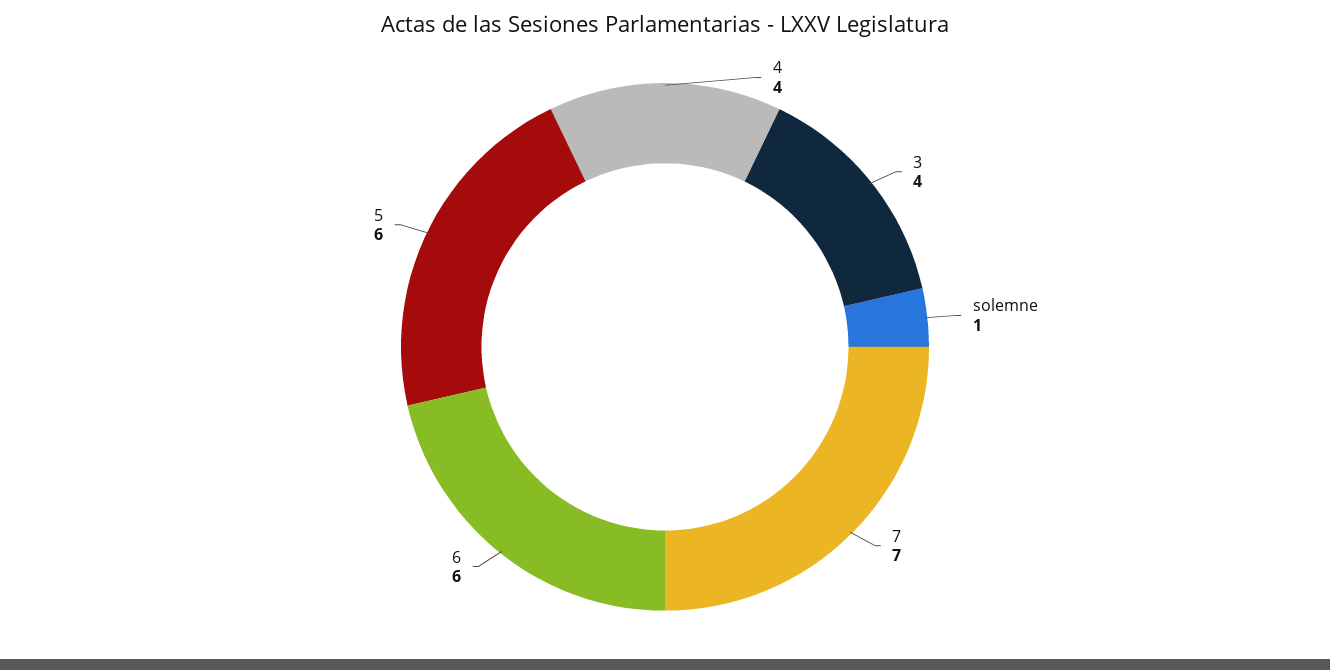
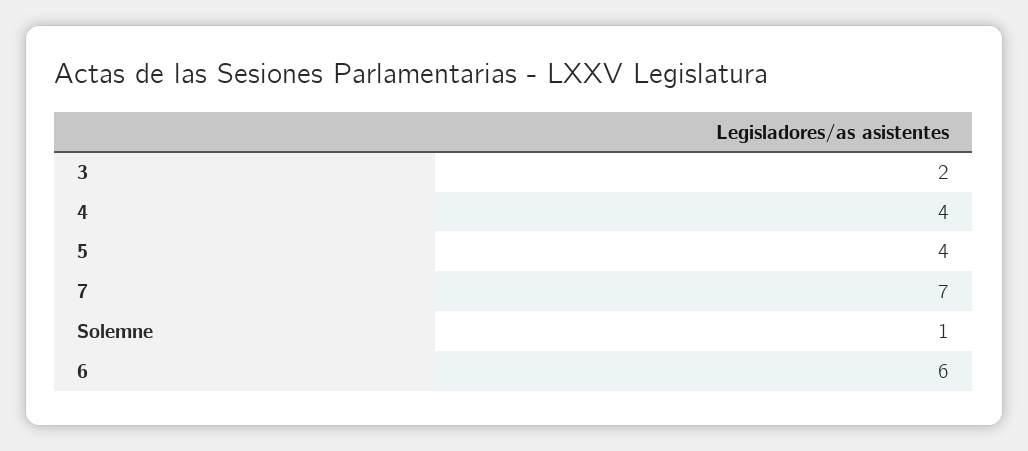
3: 4 -> 2
5: 6 -> 4

